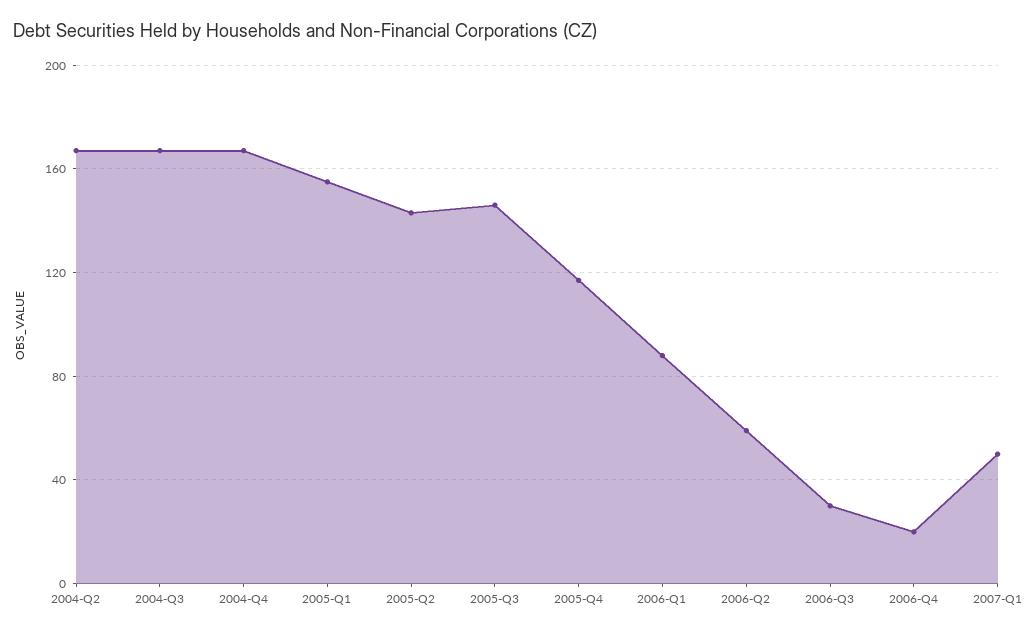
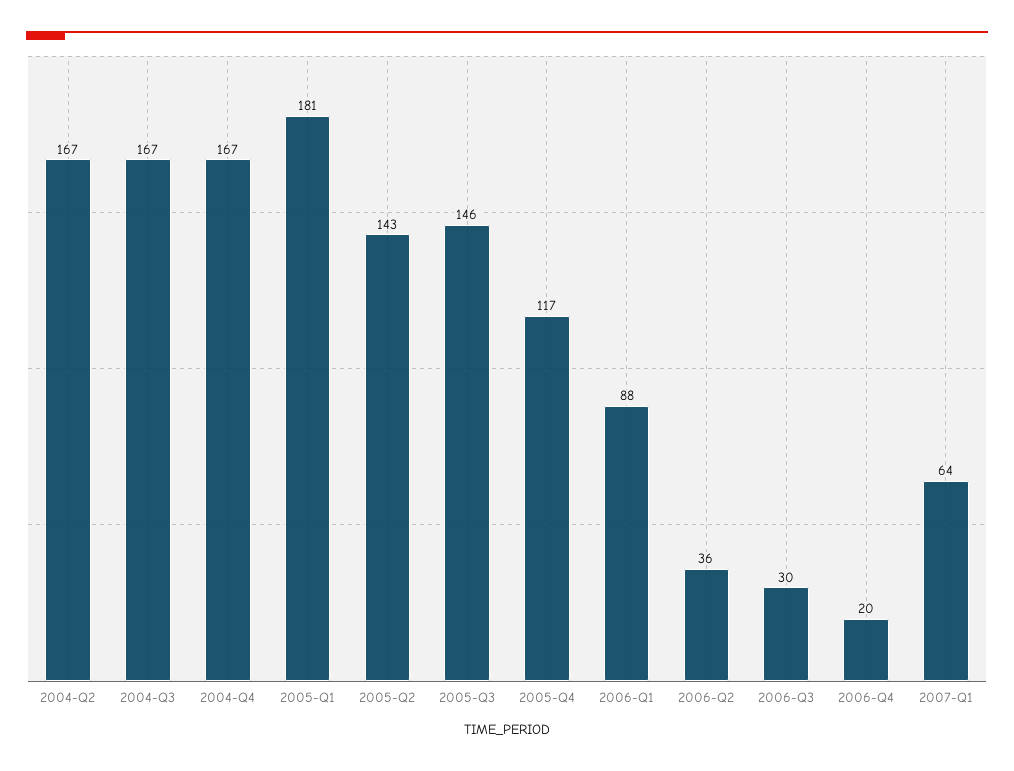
2005-Q1: 155 -> 181
2006-Q2: 60 -> 36
2007-Q1: 50 -> 64

